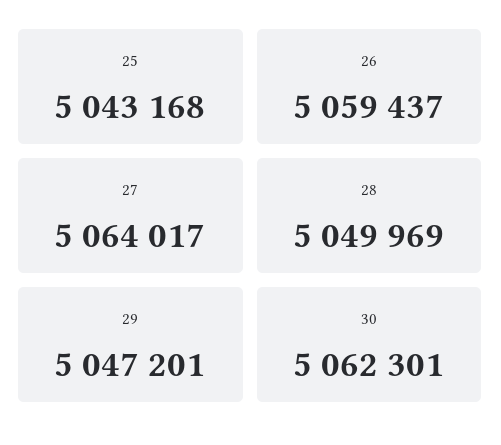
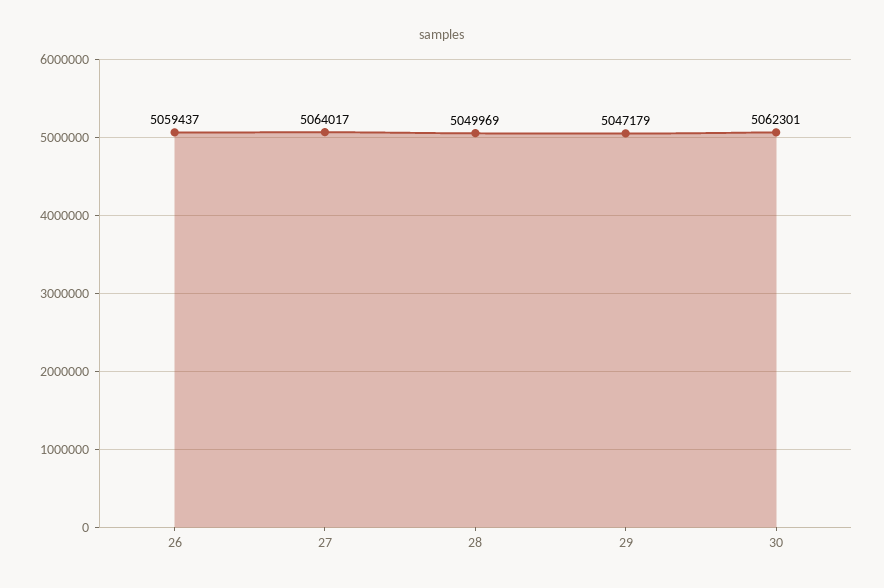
25: 5043168 -> none
29: 5047201 -> 5047179

